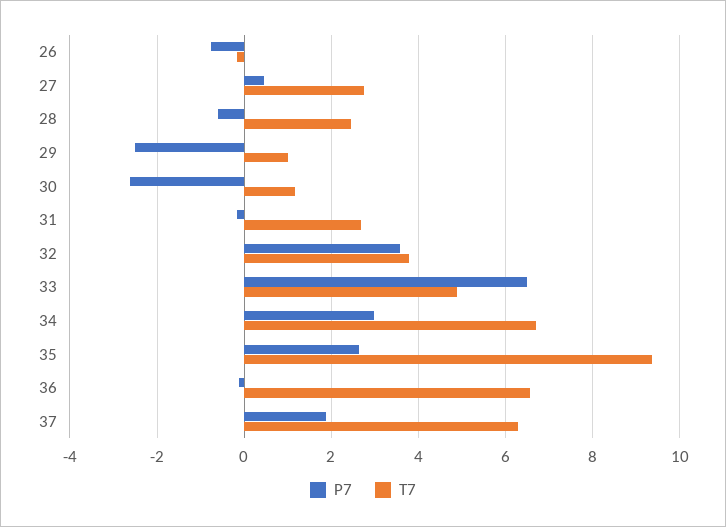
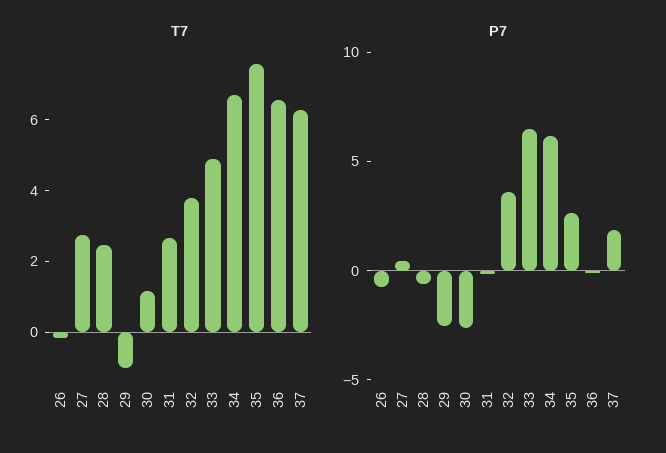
T7, 29: 1 -> -1
P7, 34: 3 -> 6
T7, 35: 9.4 -> 7.5

